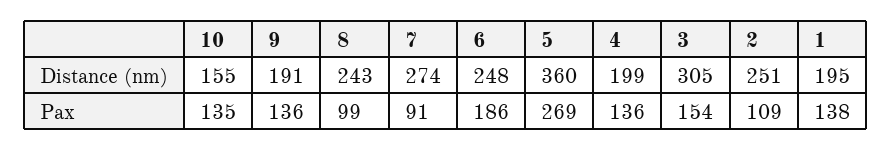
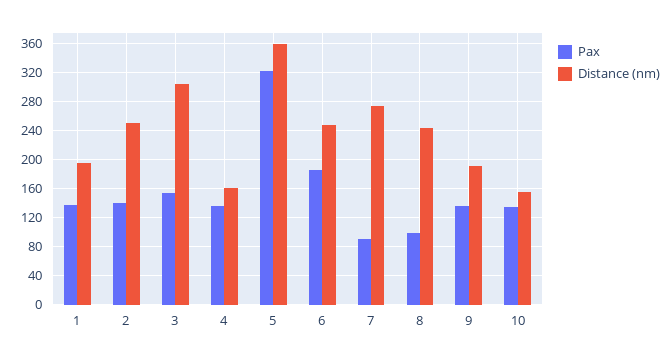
Distance (nm), 4: 199 -> 160
Pax, 5: 269 -> 320
Pax, 2: 109 -> 140

